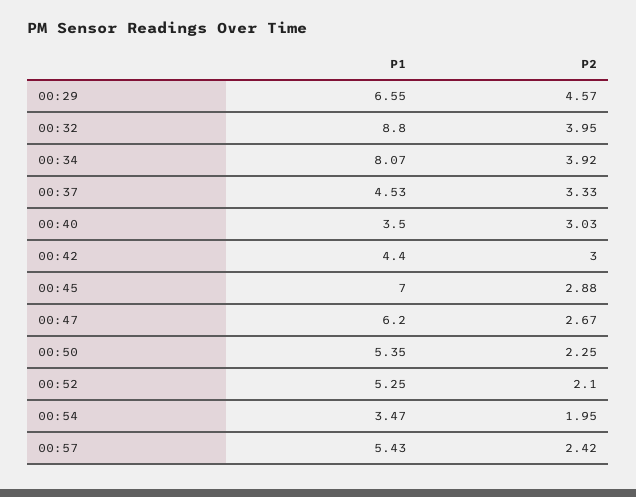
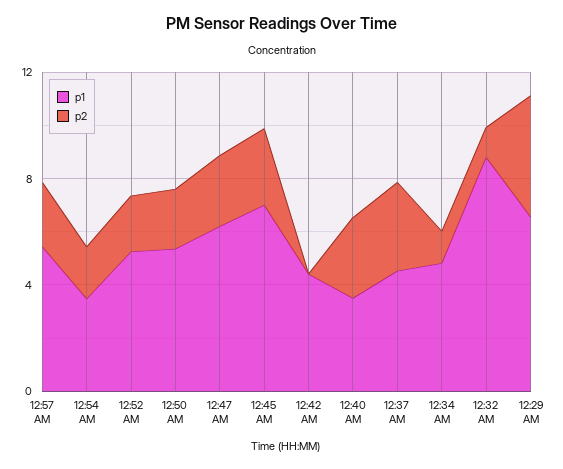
P2, 00:32: 3.95 -> 1
P1, 00:34: 8.07 -> 5
P2, 00:34: 3.92 -> 1
P2, 00:42: 3 -> 0

